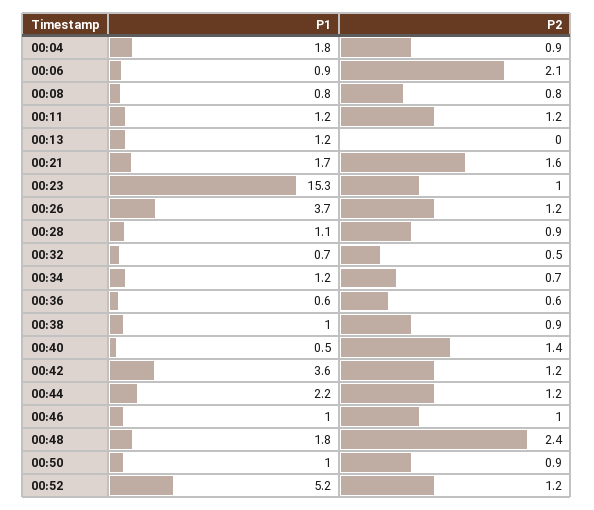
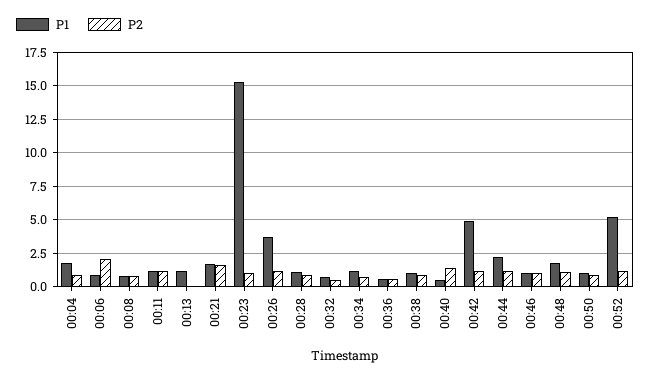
P1, 00:42: 3.6 -> 5
P2, 00:48: 2.4 -> 1

